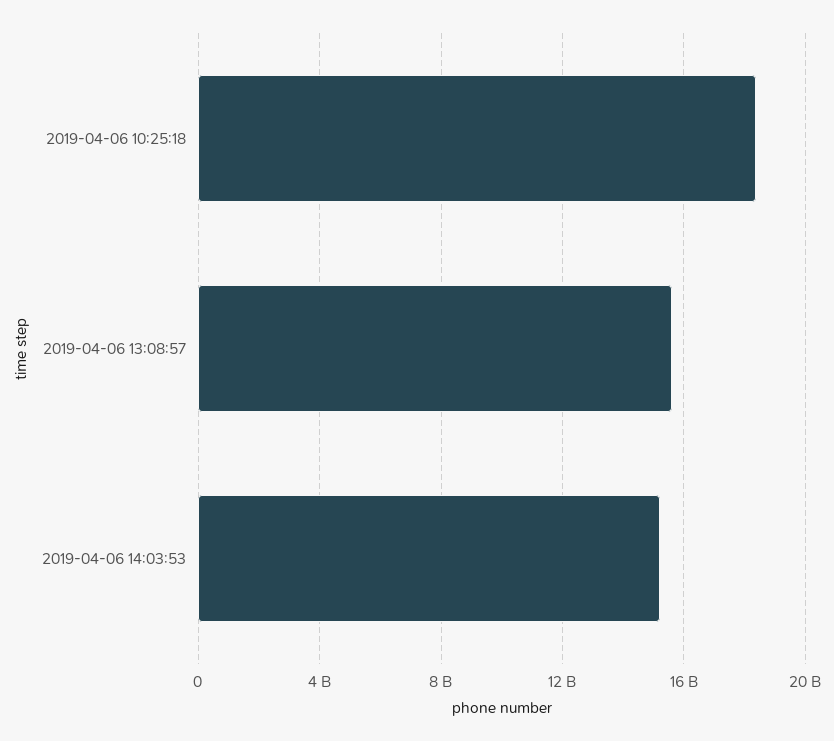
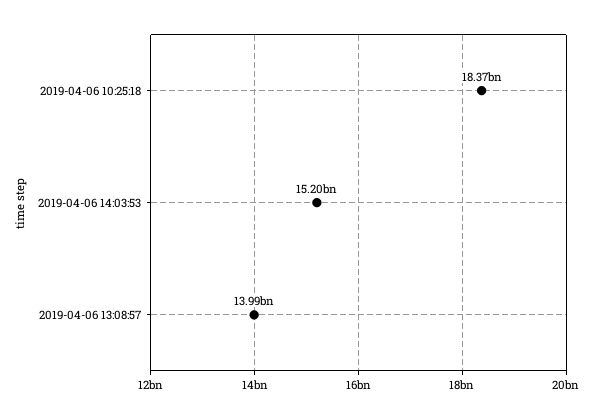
2019-04-06 13:08:57: 15500000000 -> 13990000000

